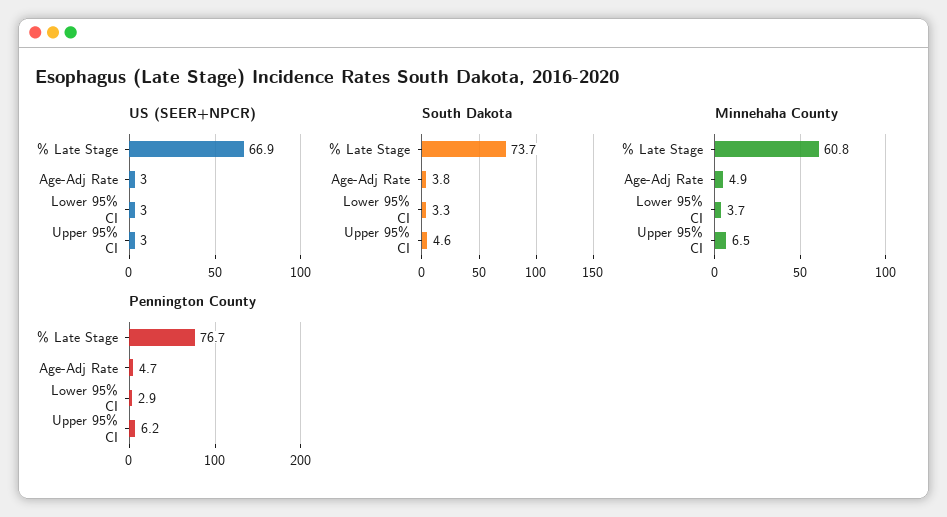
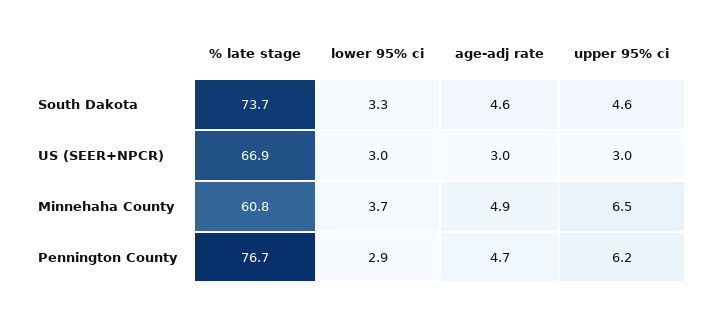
South Dakota, Age-Adj Rate: 3.8 -> 4.6

